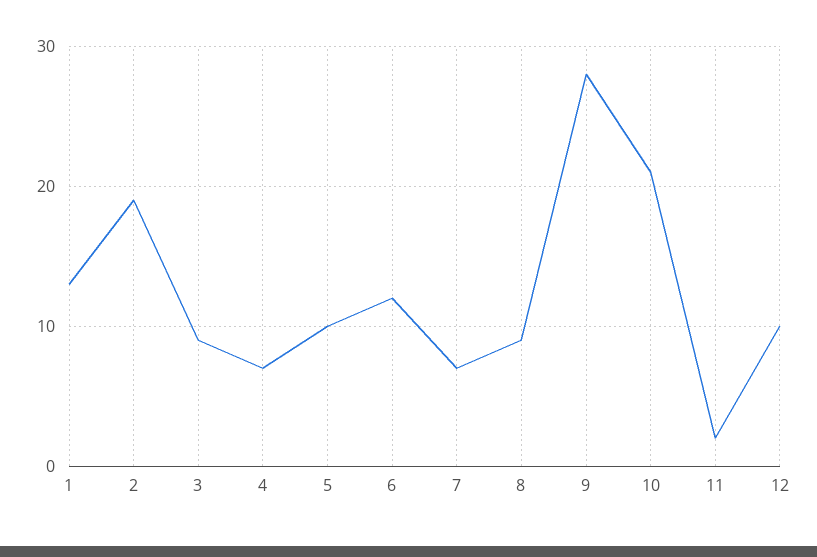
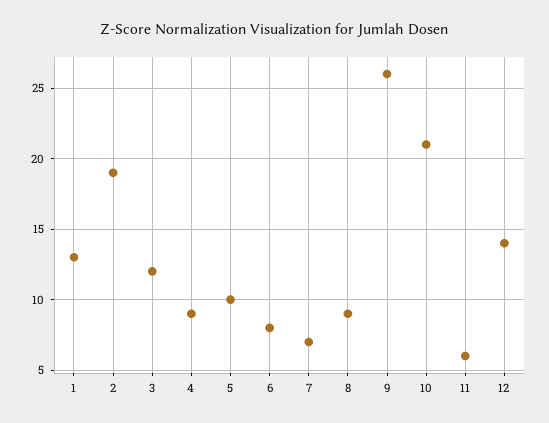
3: 9 -> 12
4: 7 -> 9
6: 12 -> 8
9: 28 -> 26
11: 2 -> 6
12: 10 -> 14

